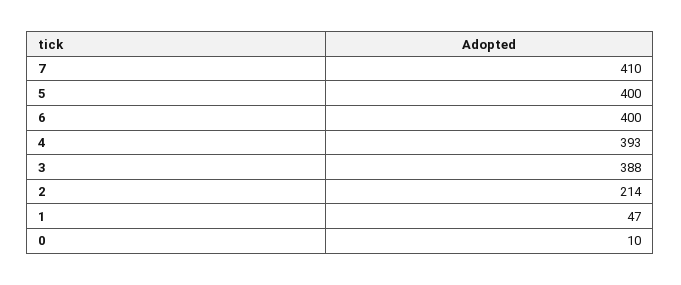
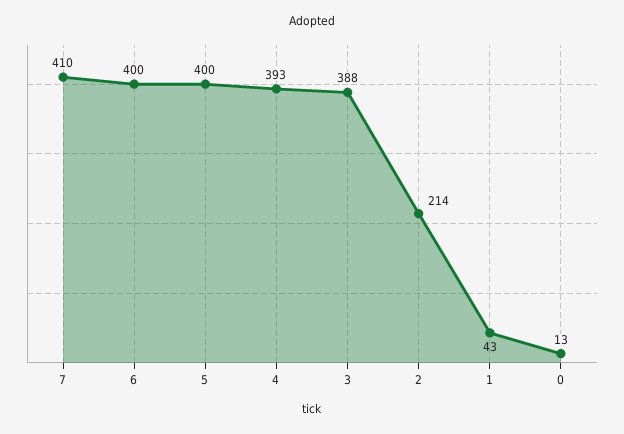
1: 47 -> 43
0: 10 -> 13

